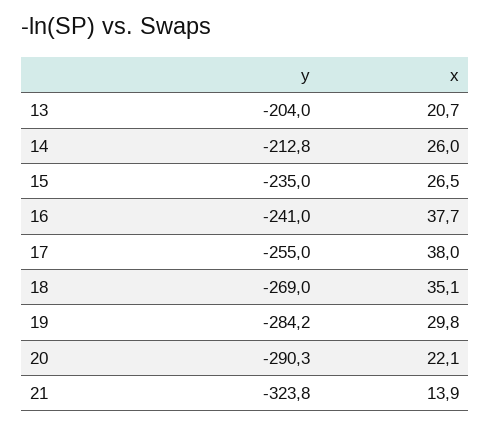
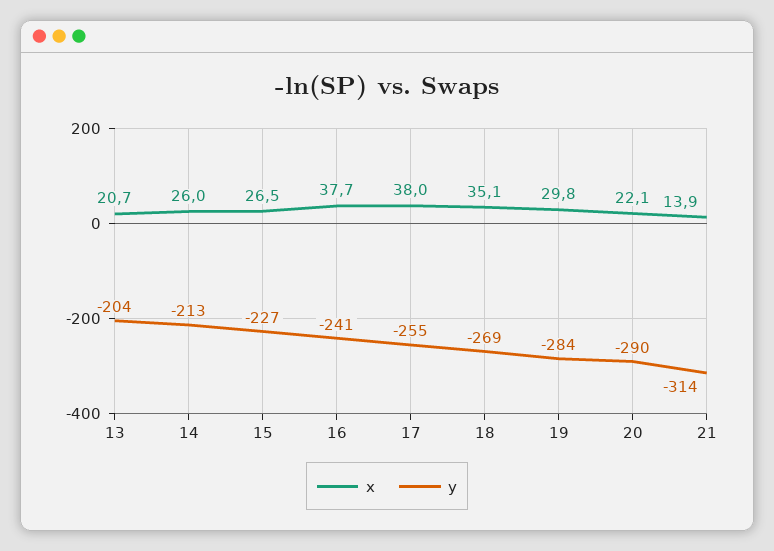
y, 15: -235 -> -227
y, 21: -323.8 -> -314

